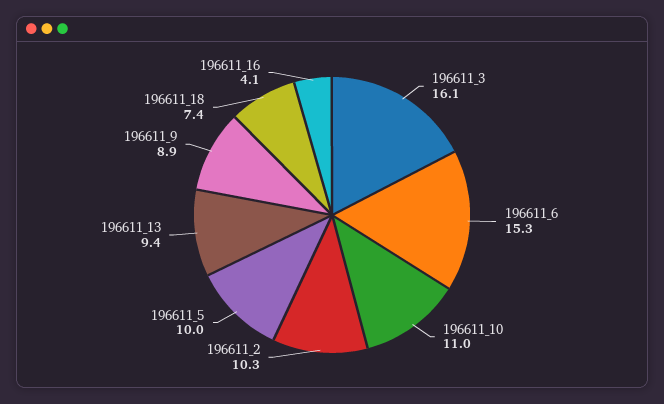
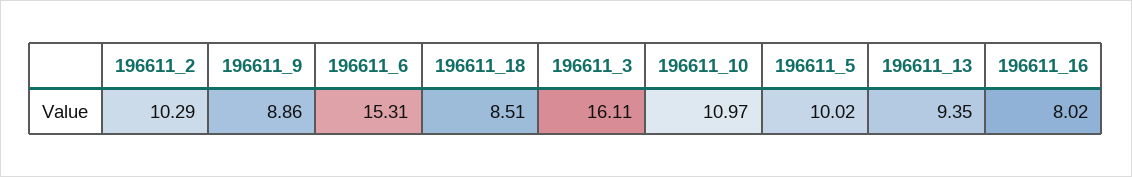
196611_18: 7.4 -> 8.51
196611_16: 4.1 -> 8.02

